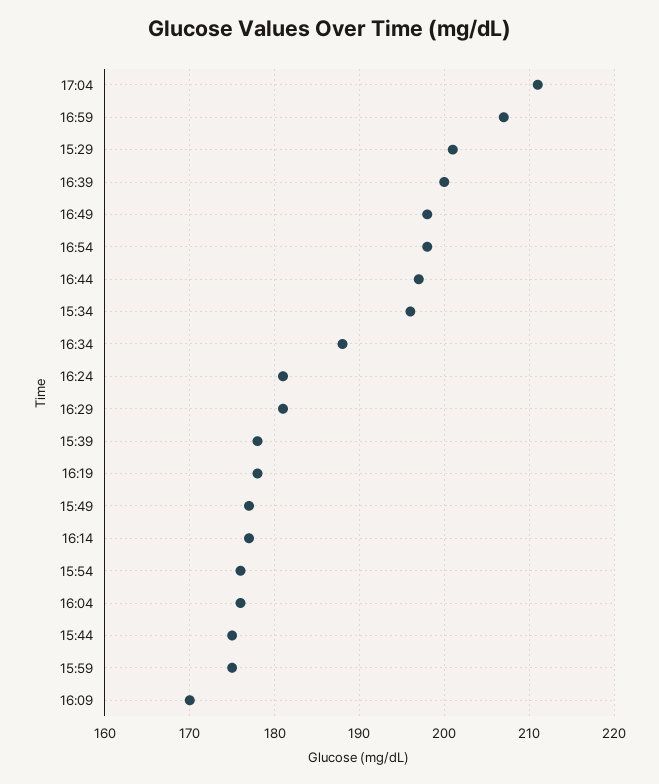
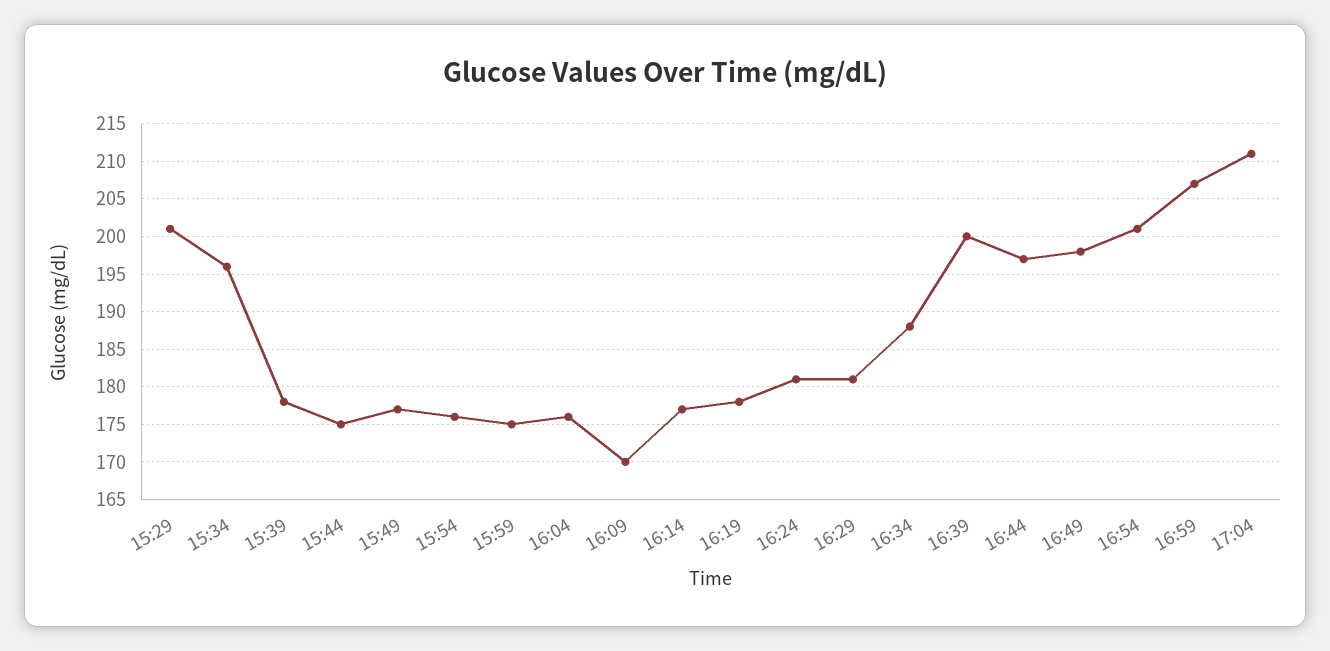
16:54: 198 -> 201

